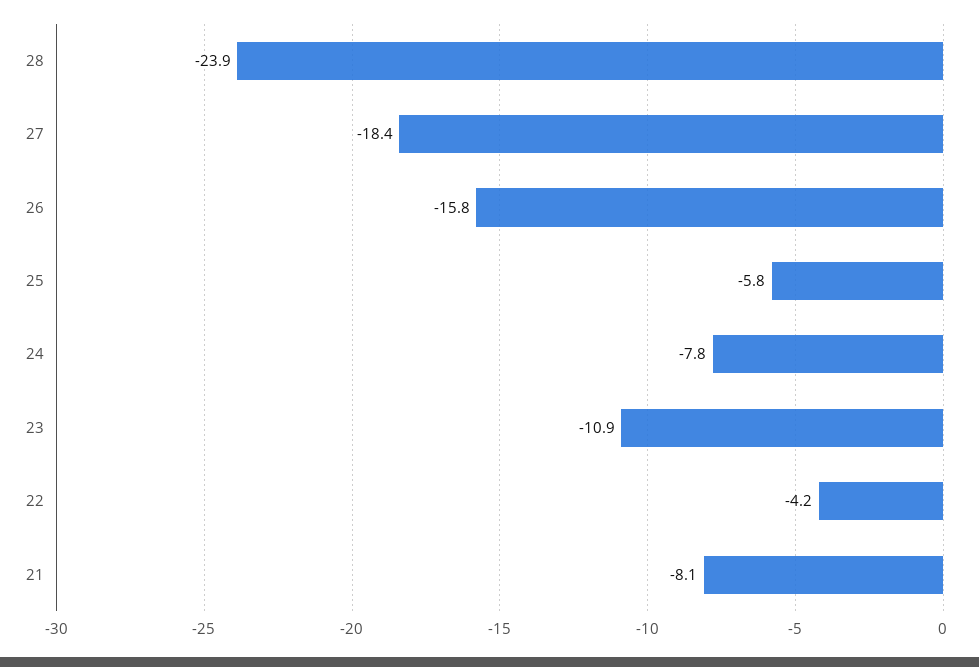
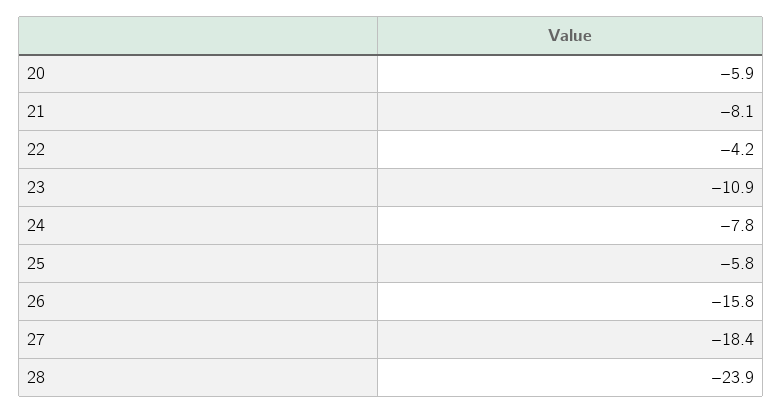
20: none -> -5.9

